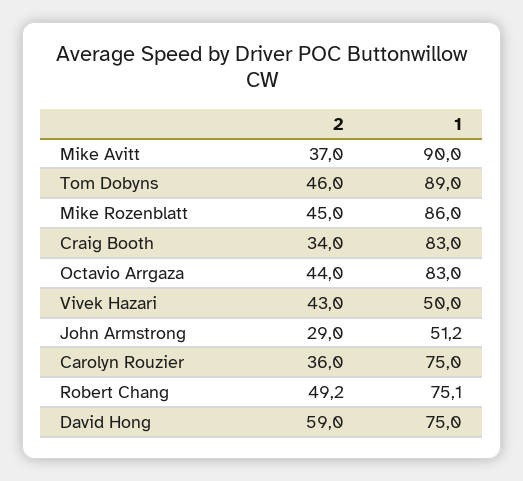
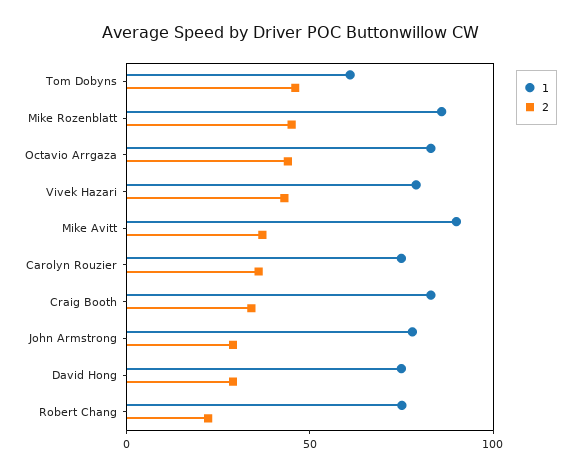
1, Tom Dobyns: 89 -> 60
1, Vivek Hazari: 50 -> 80
1, John Armstrong: 51.2 -> 80
2, Robert Chang: 49.2 -> 20
2, David Hong: 59 -> 30

